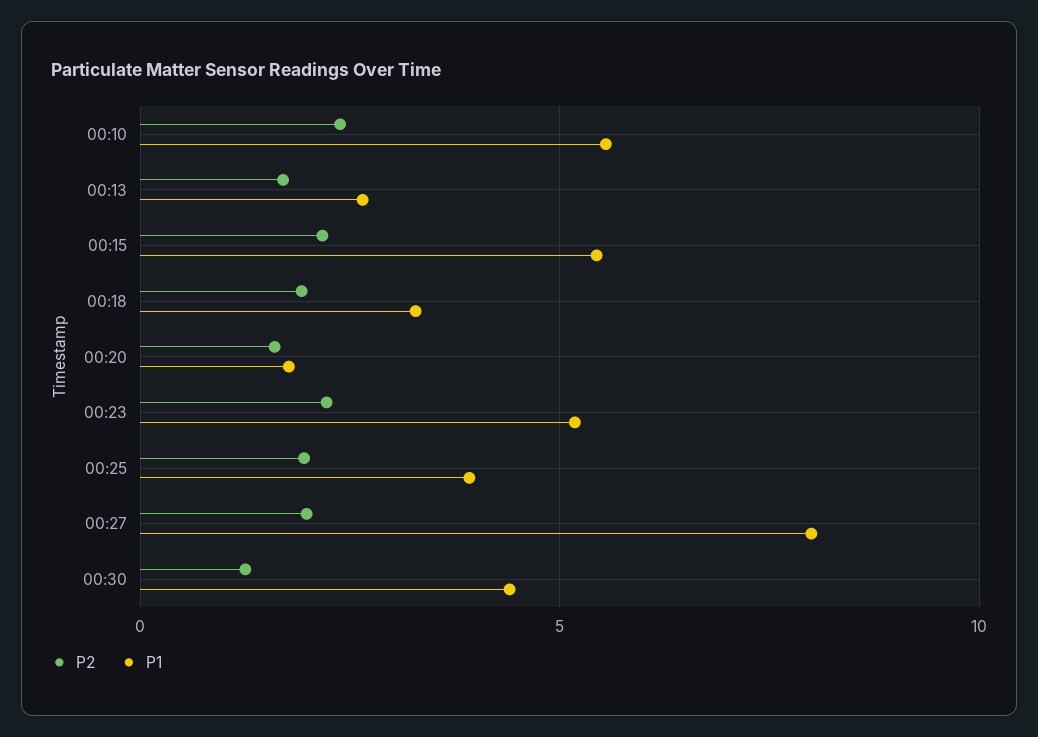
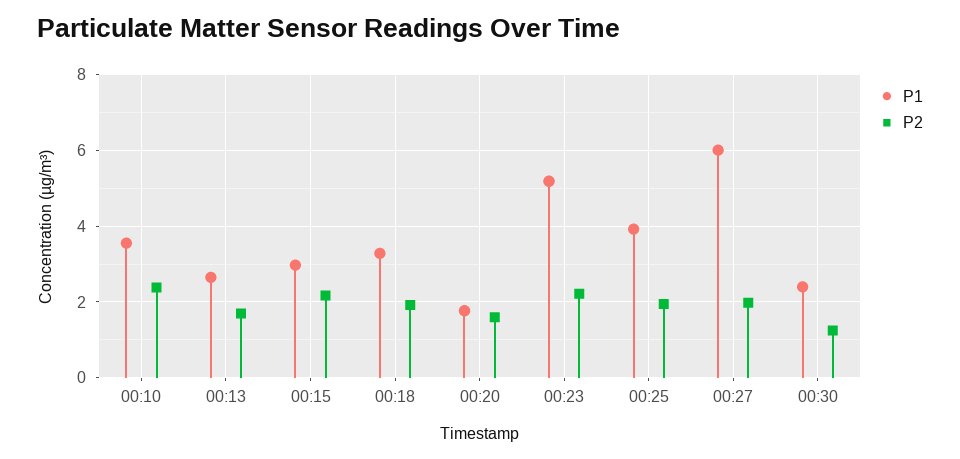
P1, 00:10: 5.5 -> 3.6
P1, 00:15: 5.5 -> 3
P1, 00:27: 8 -> 6
P1, 00:30: 4.5 -> 2.4

